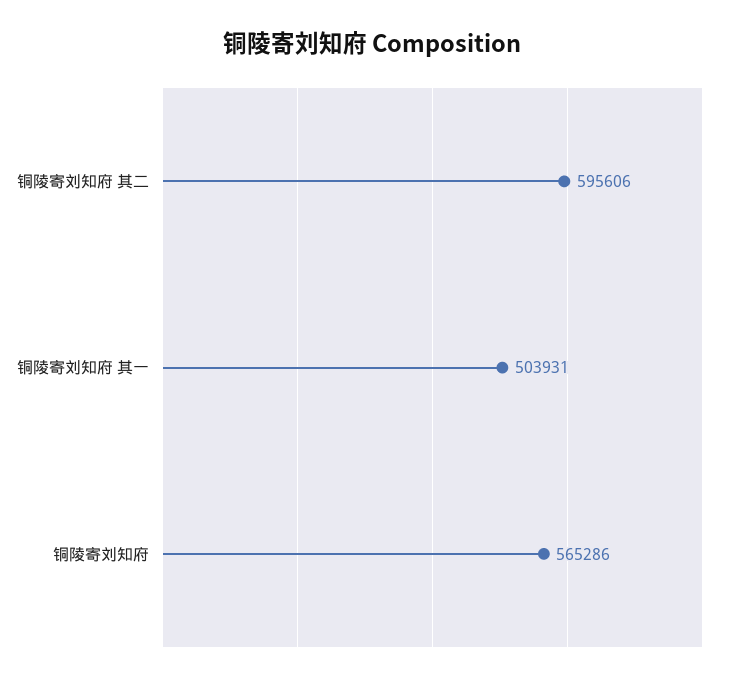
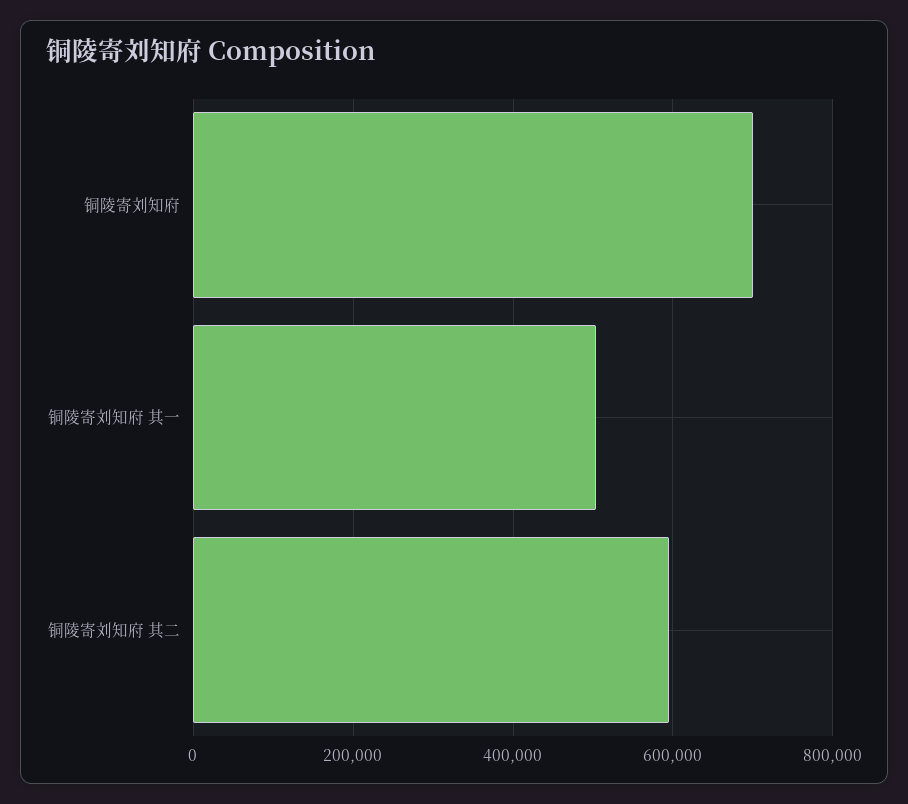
铜陵寄刘知府: 565286 -> 700000

